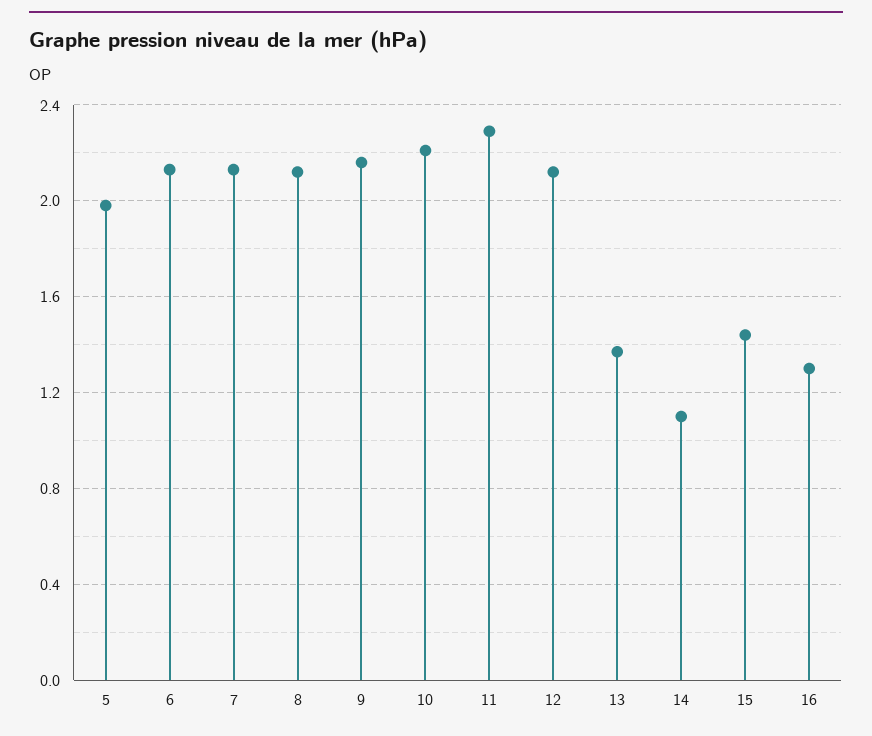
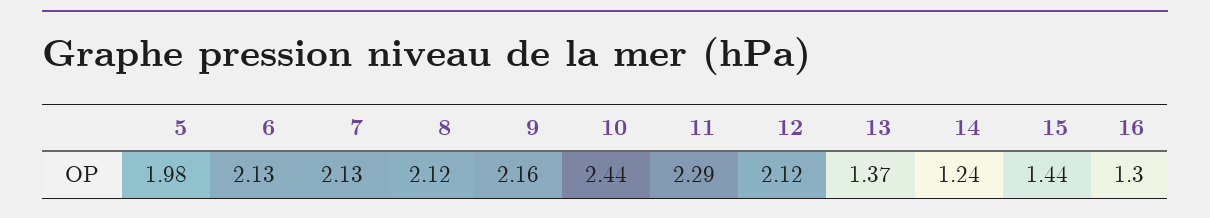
10: 2.2 -> 2.44
14: 1.1 -> 1.24

